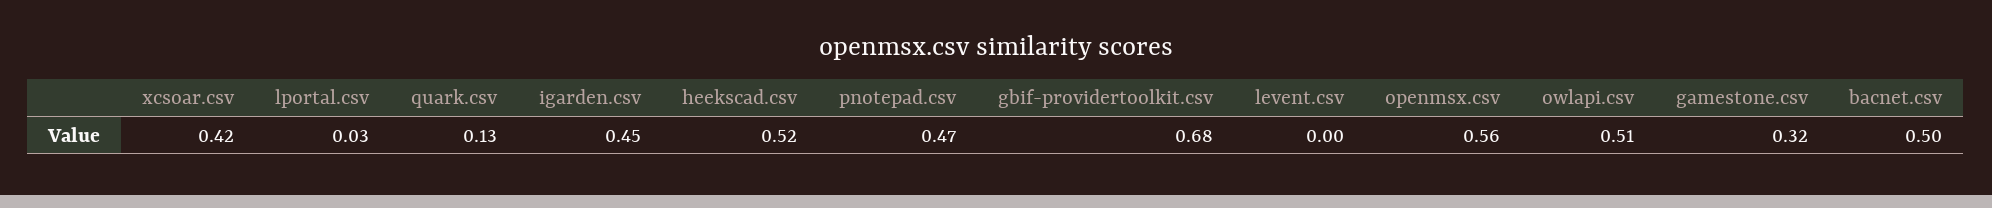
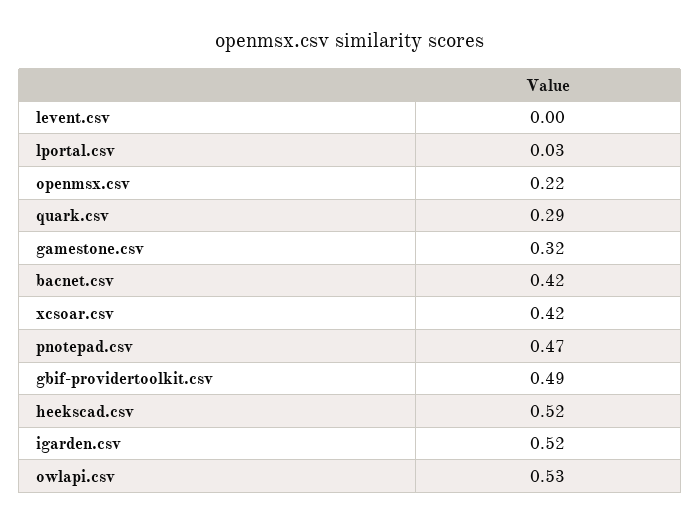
quark.csv: 0.13 -> 0.29
igarden.csv: 0.45 -> 0.52
gbif-providertoolkit.csv: 0.68 -> 0.49
openmsx.csv: 0.56 -> 0.22
owlapi.csv: 0.51 -> 0.53
bacnet.csv: 0.5 -> 0.42

